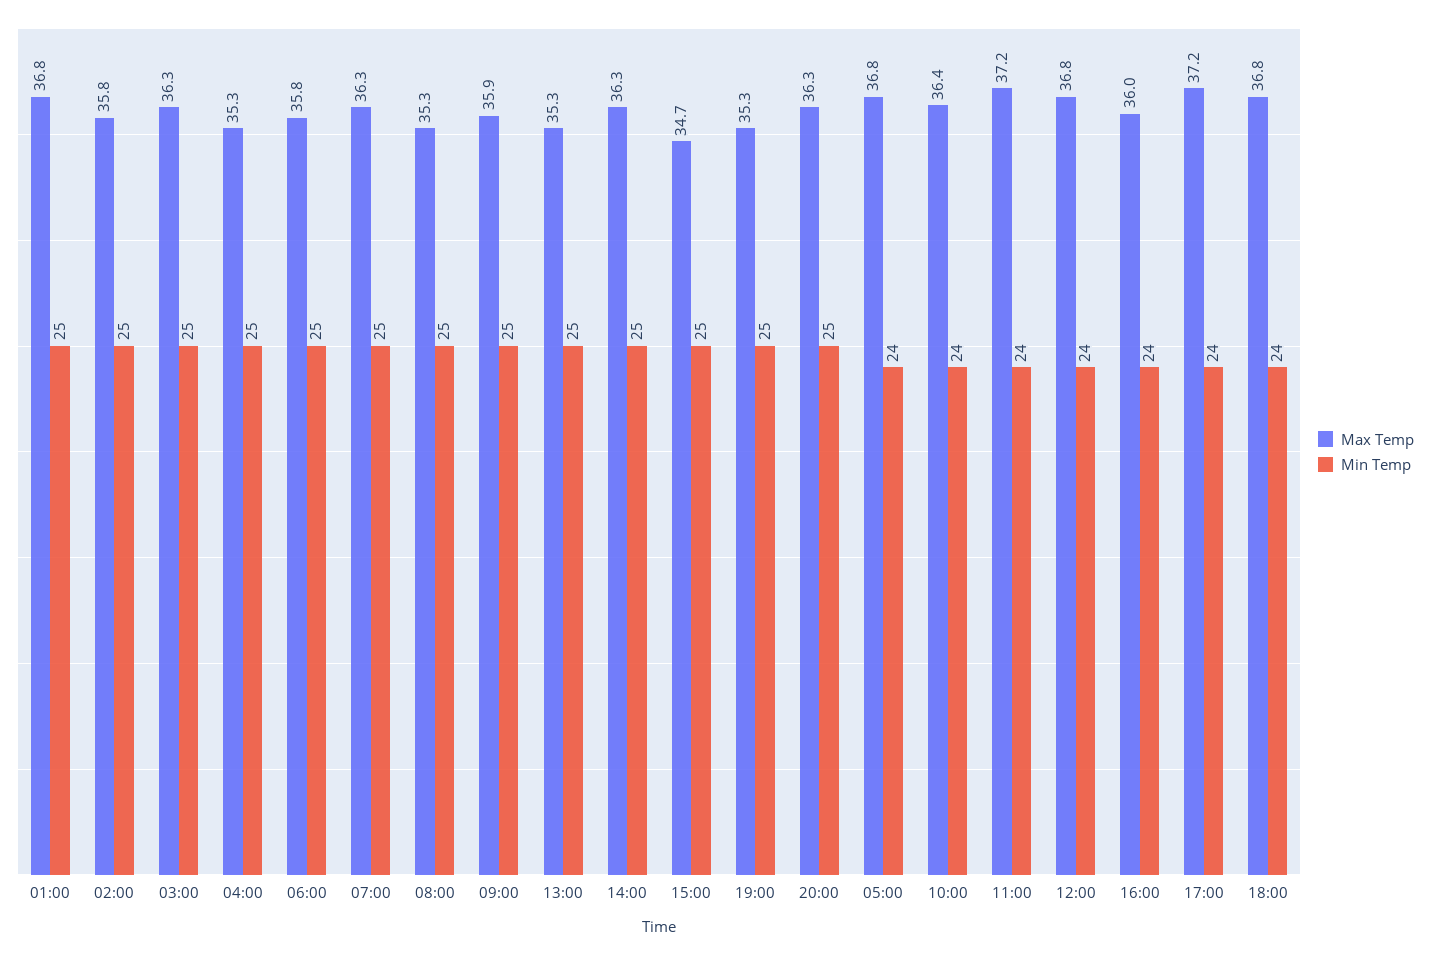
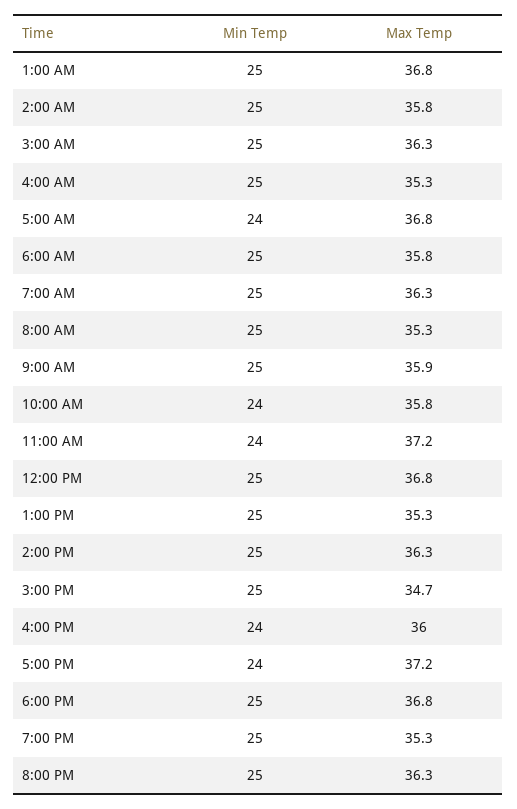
Max Temp, 10:00: 36.4 -> 35.8
Min Temp, 12:00: 24 -> 25
Min Temp, 18:00: 24 -> 25

